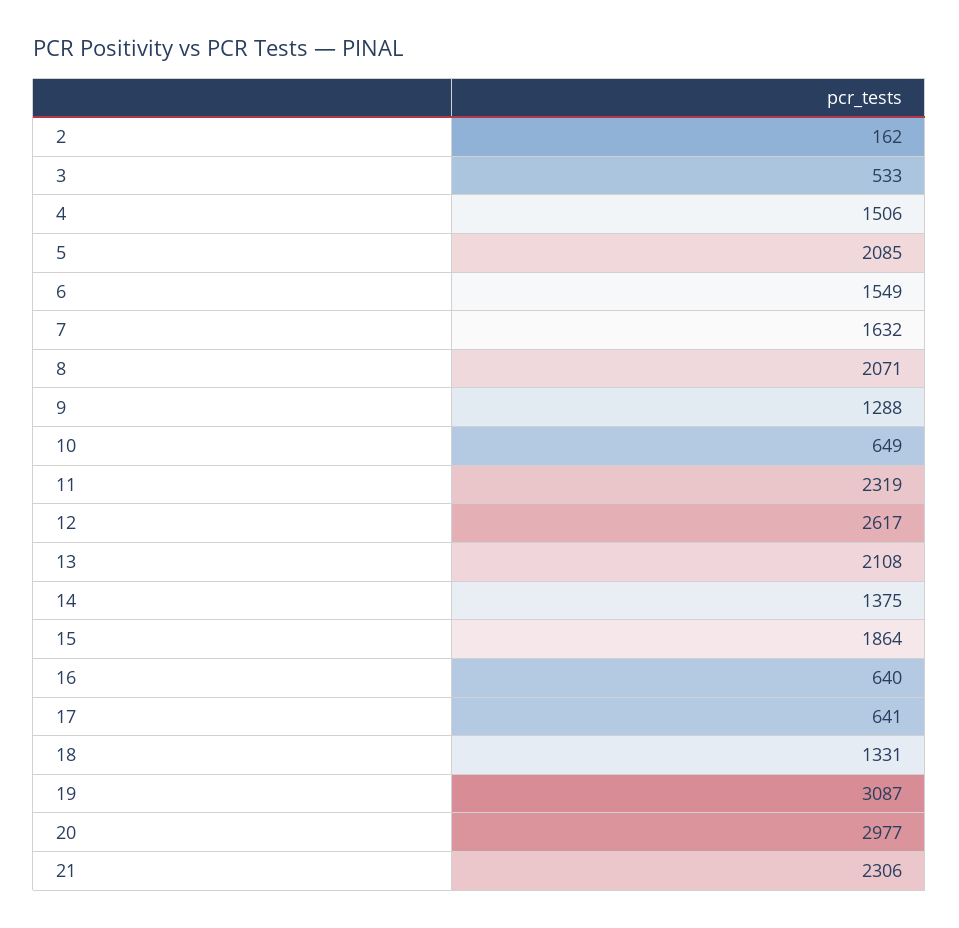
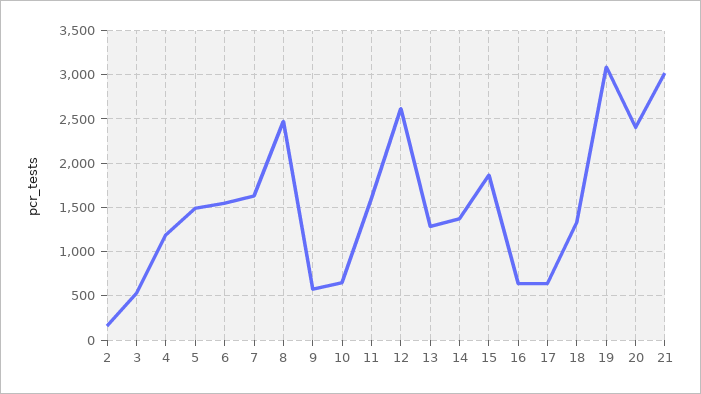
4: 1506 -> 1200
5: 2085 -> 1500
8: 2071 -> 2500
9: 1288 -> 600
11: 2319 -> 1600
13: 2108 -> 1300
20: 2977 -> 2400
21: 2306 -> 3000

